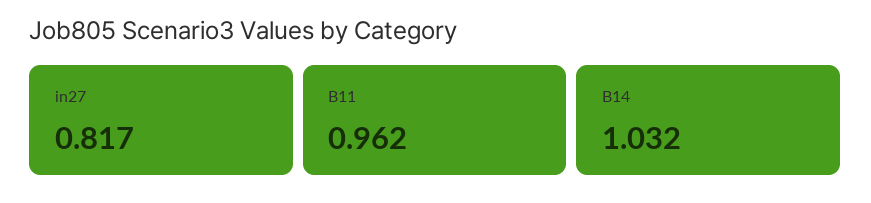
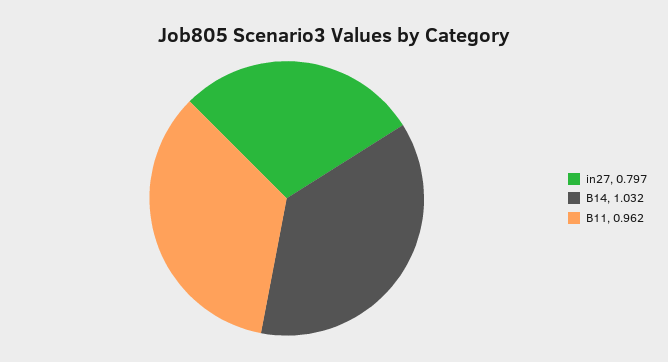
in27: 0.817 -> 0.797

